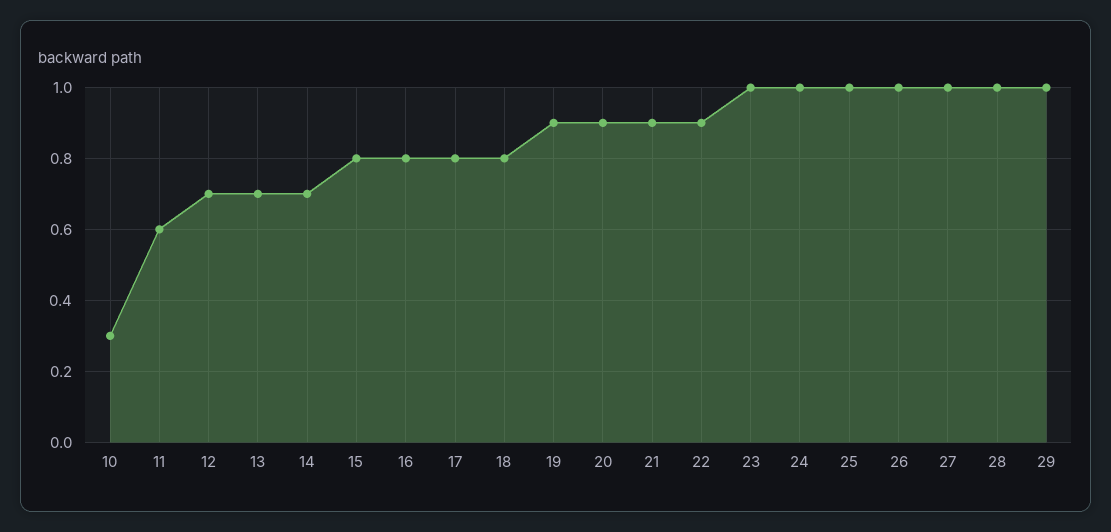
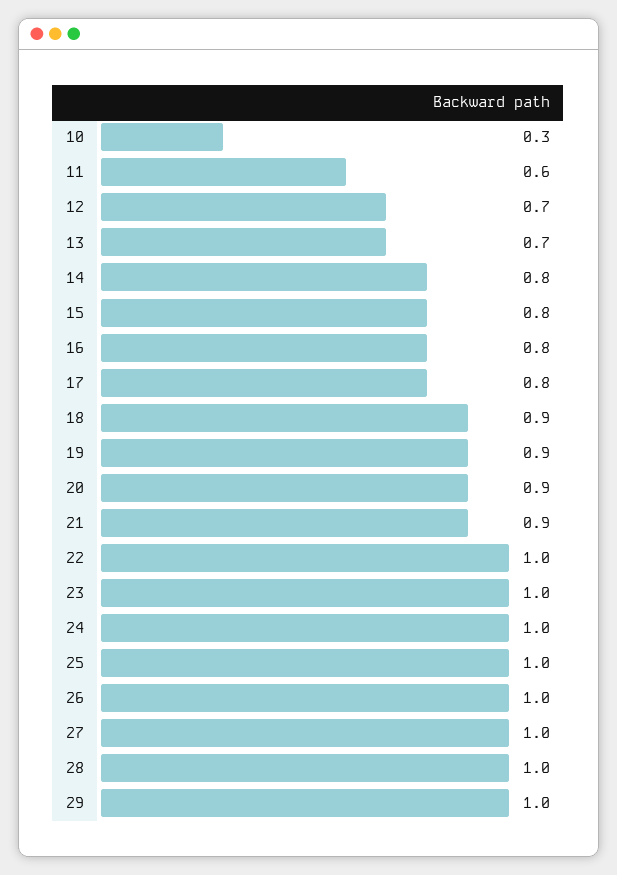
14: 0.7 -> 0.8
18: 0.8 -> 0.9
22: 0.9 -> 1

